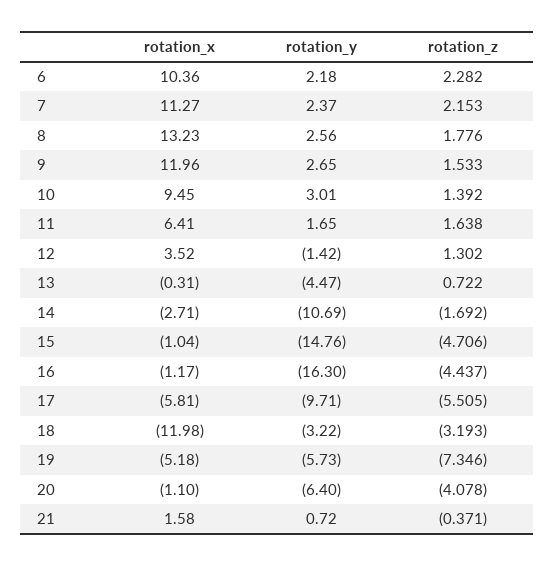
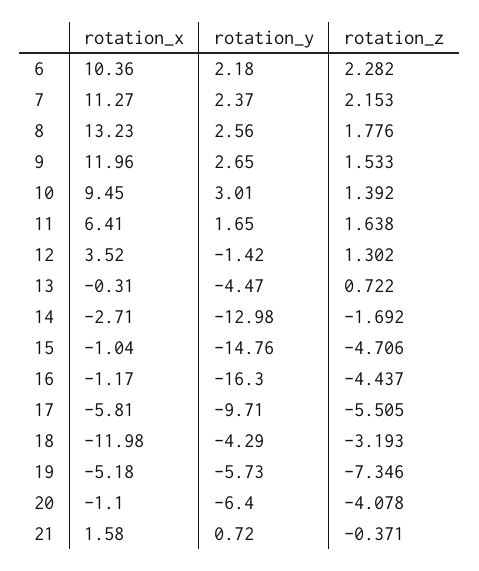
rotation_y, 14: -10.69 -> -12.98
rotation_y, 18: -3.22 -> -4.29

